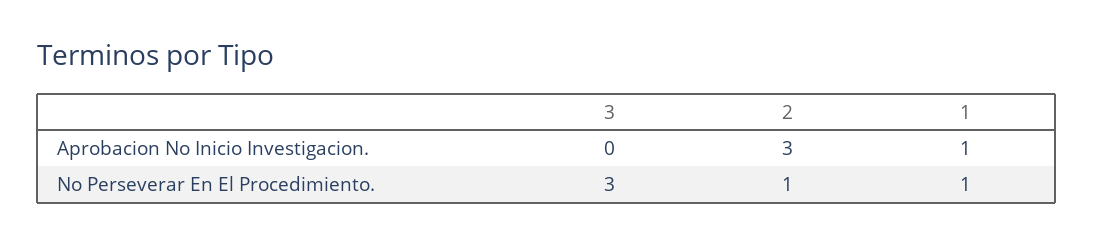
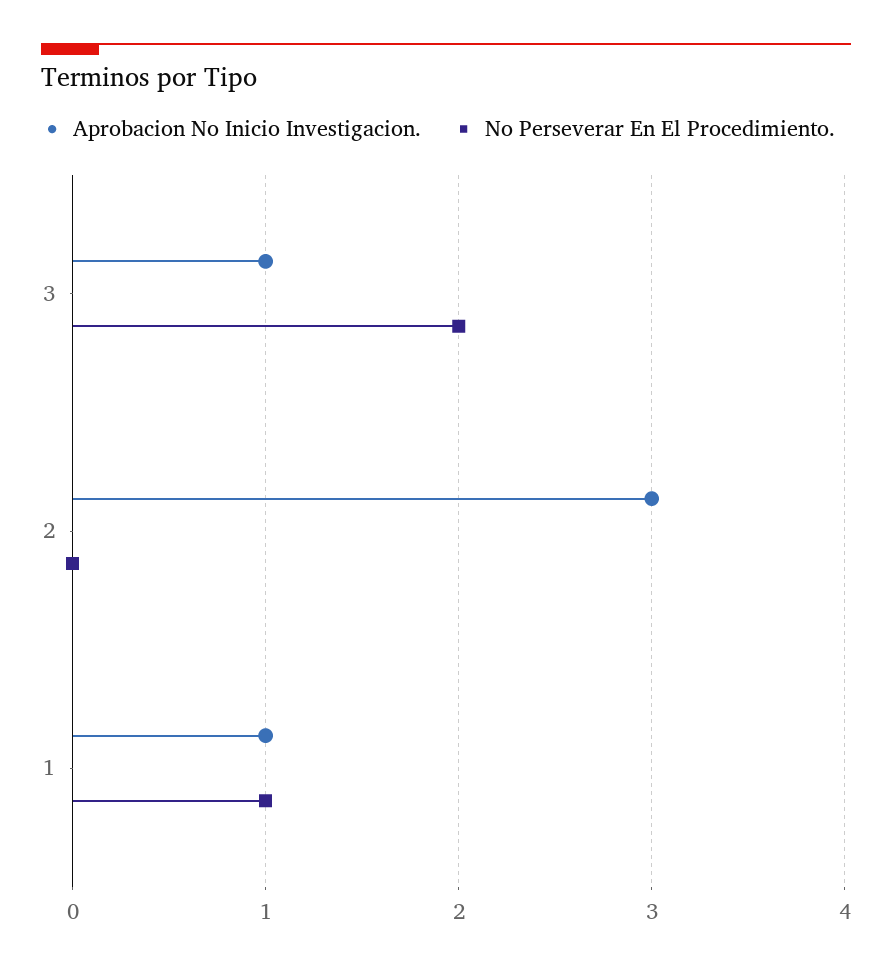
Aprobacion No Inicio Investigacion., 3: 0 -> 1
No Perseverar En El Procedimiento., 3: 3 -> 2
No Perseverar En El Procedimiento., 2: 1 -> 0

